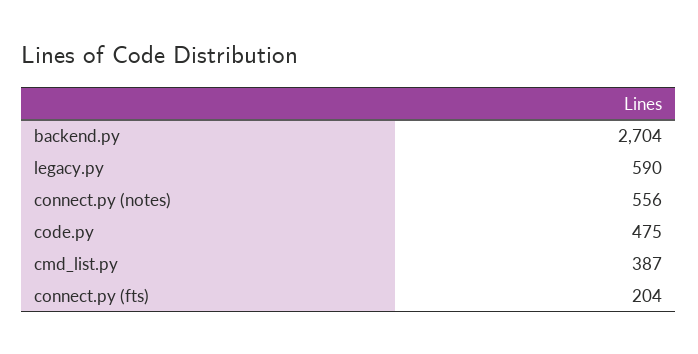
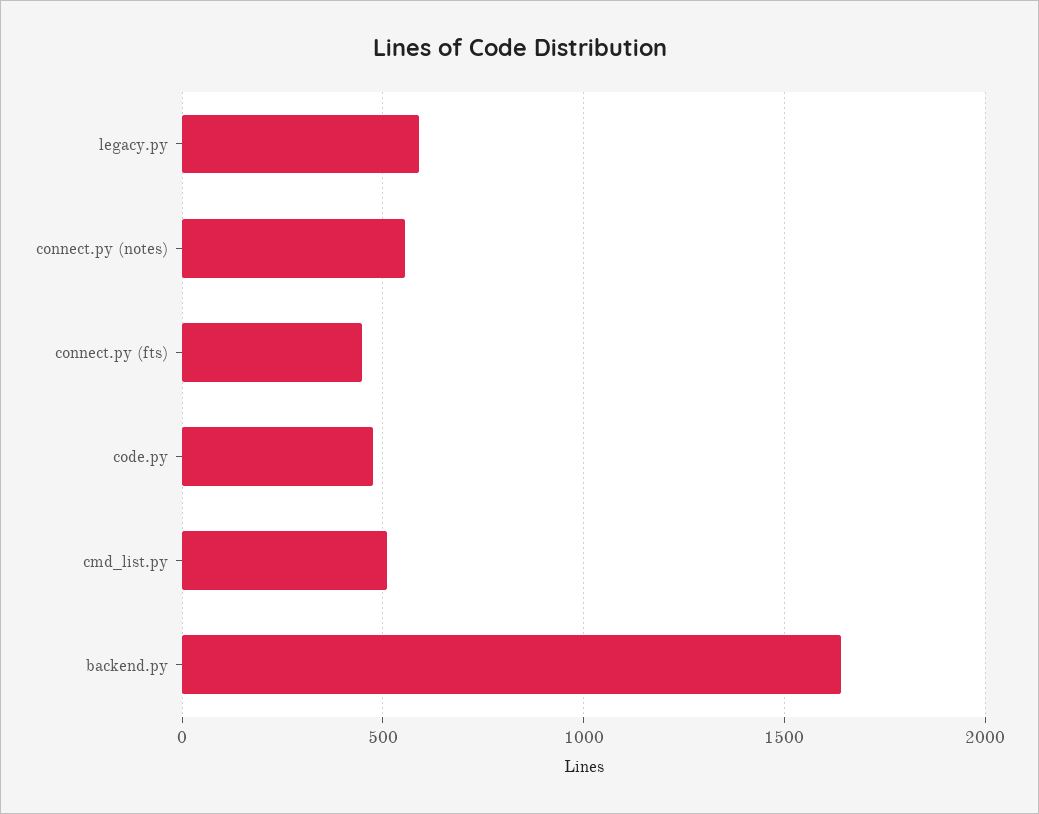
backend.py: 2704 -> 1650
cmd_list.py: 387 -> 500
connect.py (fts): 204 -> 450

